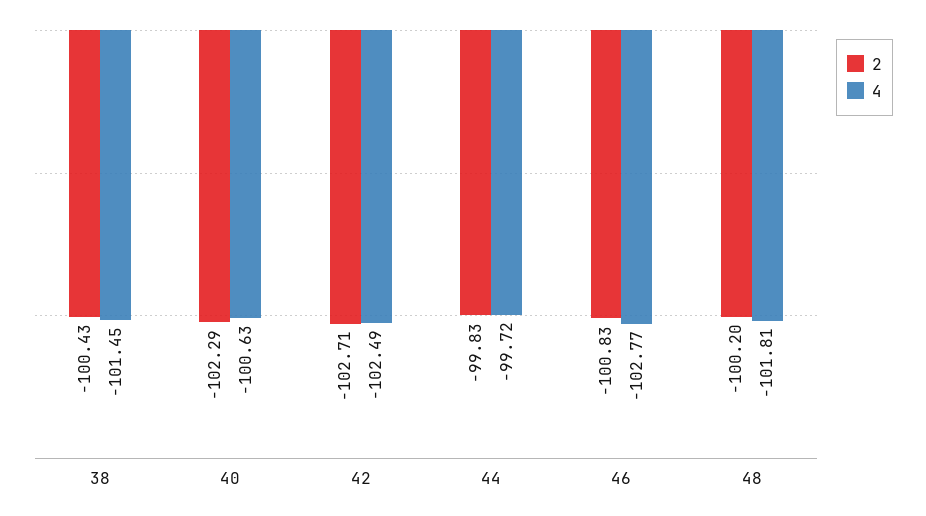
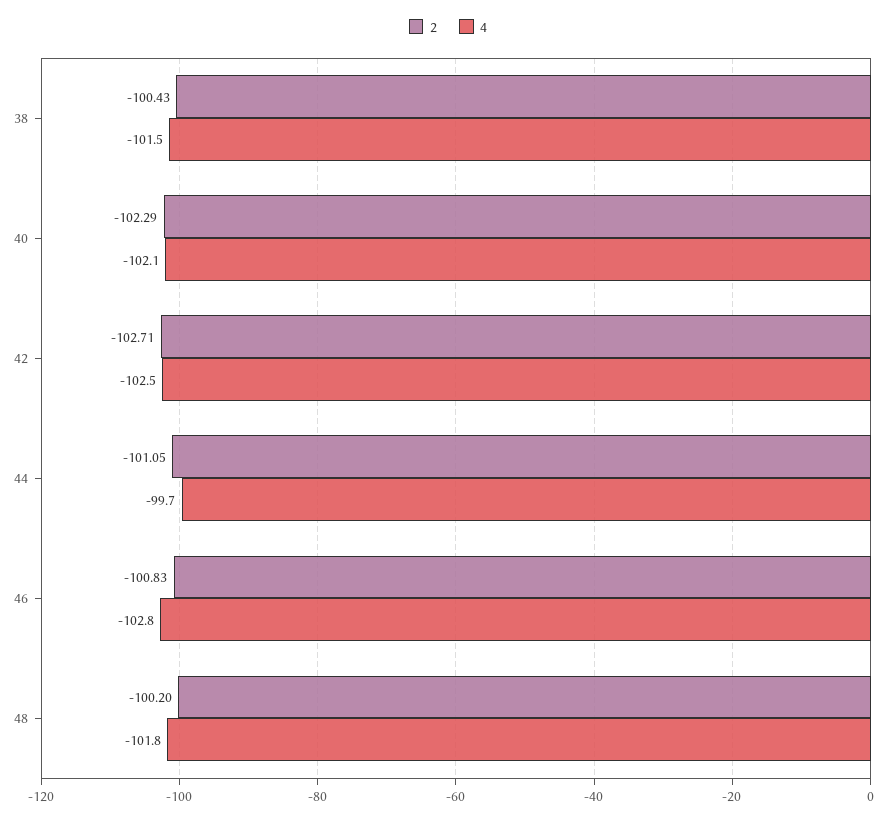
4, 40: -100.63 -> -102.1
2, 44: -99.83 -> -101.05

